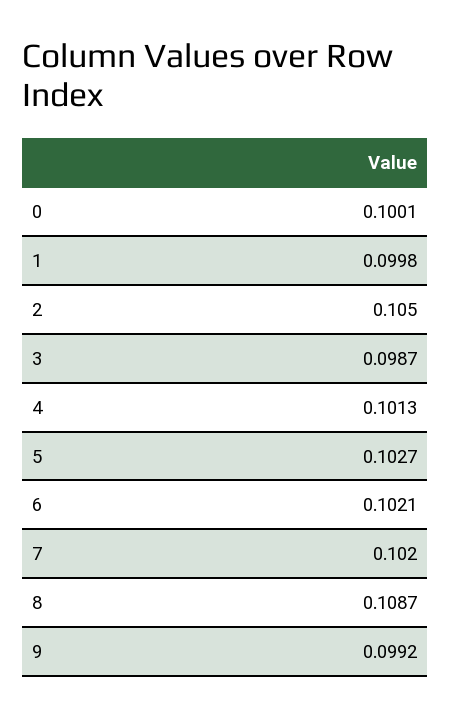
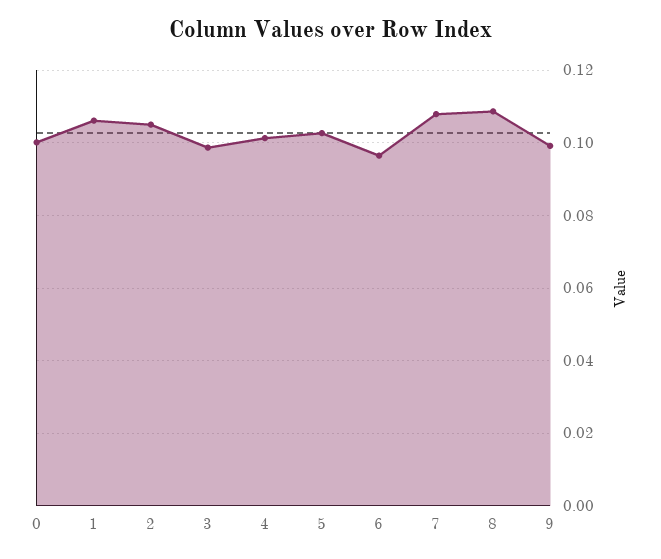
1: 0.0998 -> 0.106
6: 0.1021 -> 0.096
7: 0.102 -> 0.108

